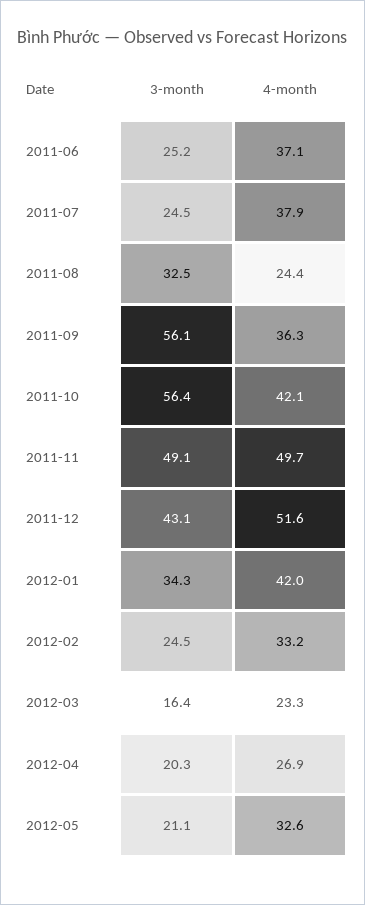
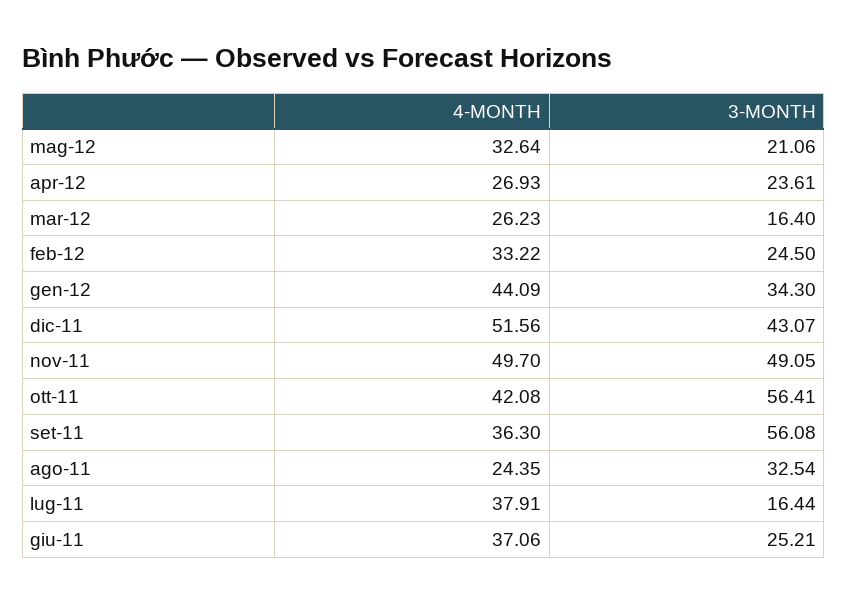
3-month, 2011-07: 24.5 -> 16.44
4-month, 2012-01: 42 -> 44.09
4-month, 2012-03: 23.3 -> 26.23
3-month, 2012-04: 20.3 -> 23.61

